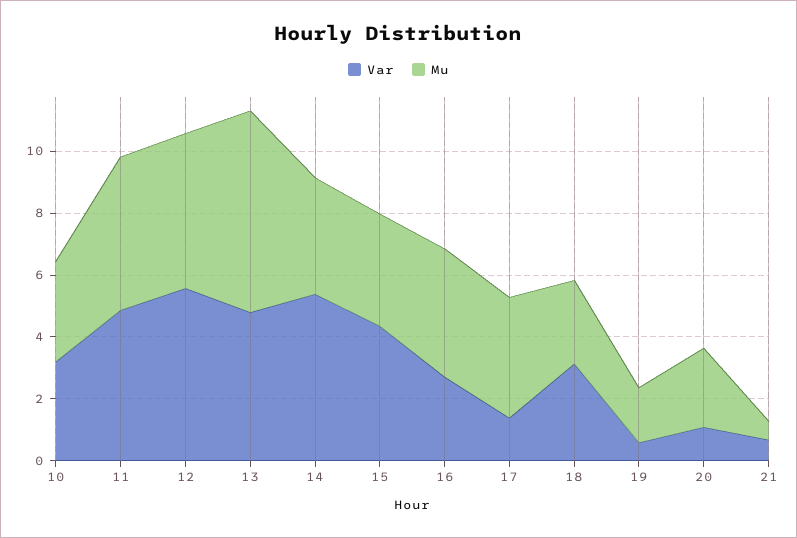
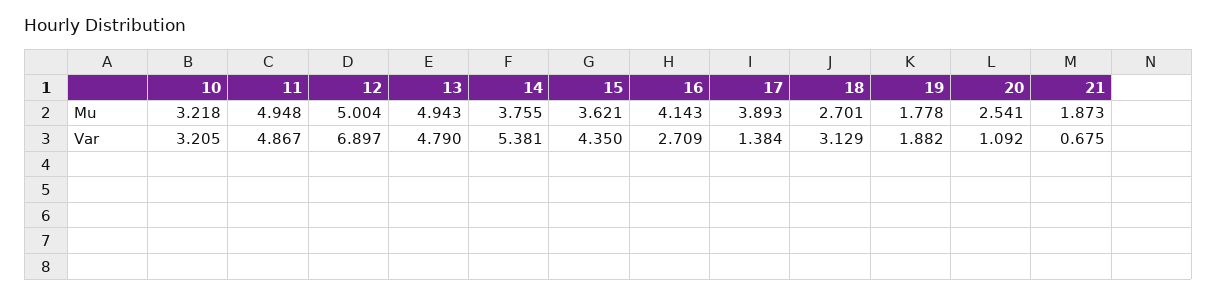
Var, 12: 5.5 -> 6.897
Mu, 13: 6.5 -> 4.943
Var, 19: 0.5 -> 1.882
Mu, 21: 0.5 -> 1.873

